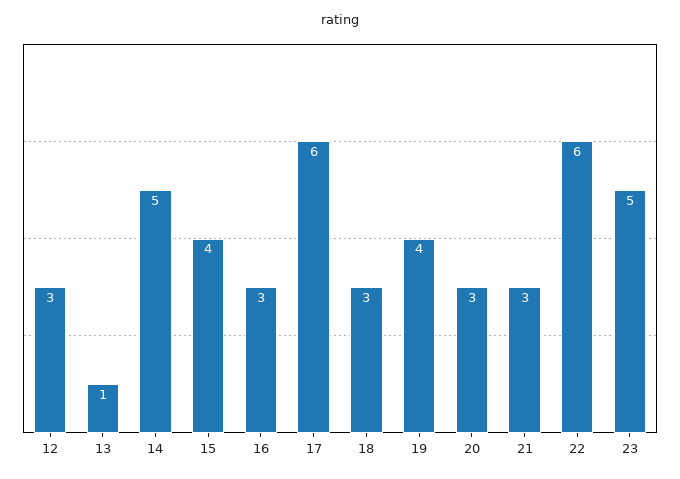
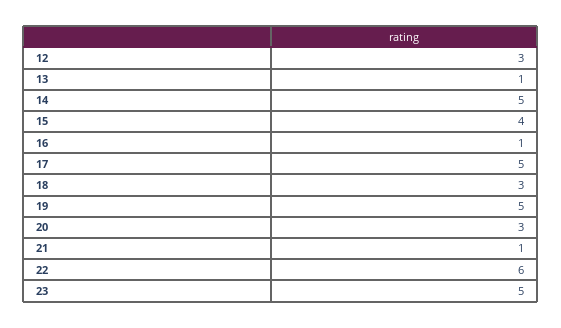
16: 3 -> 1
17: 6 -> 5
19: 4 -> 5
21: 3 -> 1

